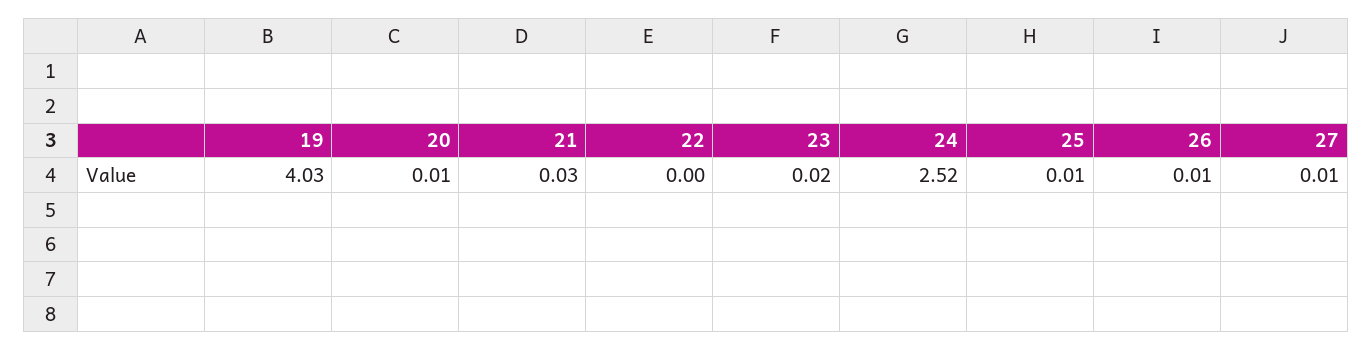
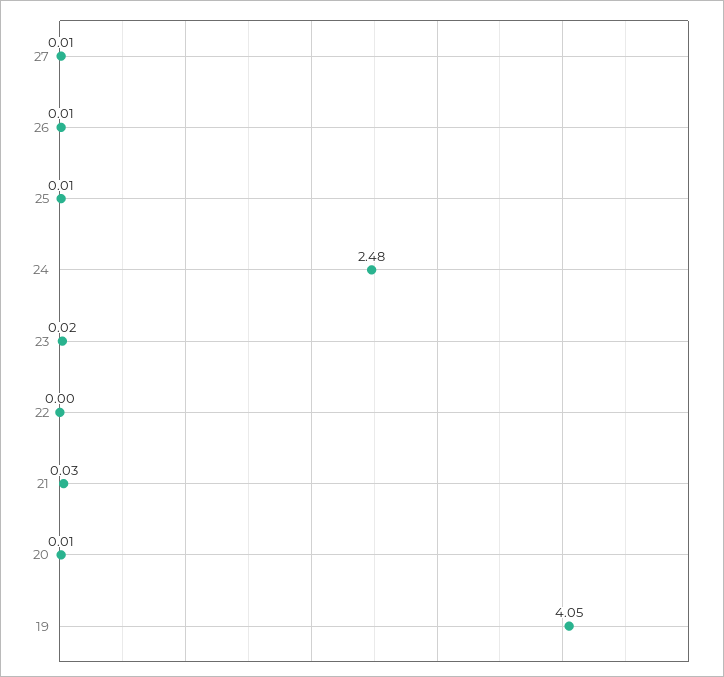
19: 4.03 -> 4.05
24: 2.52 -> 2.48

